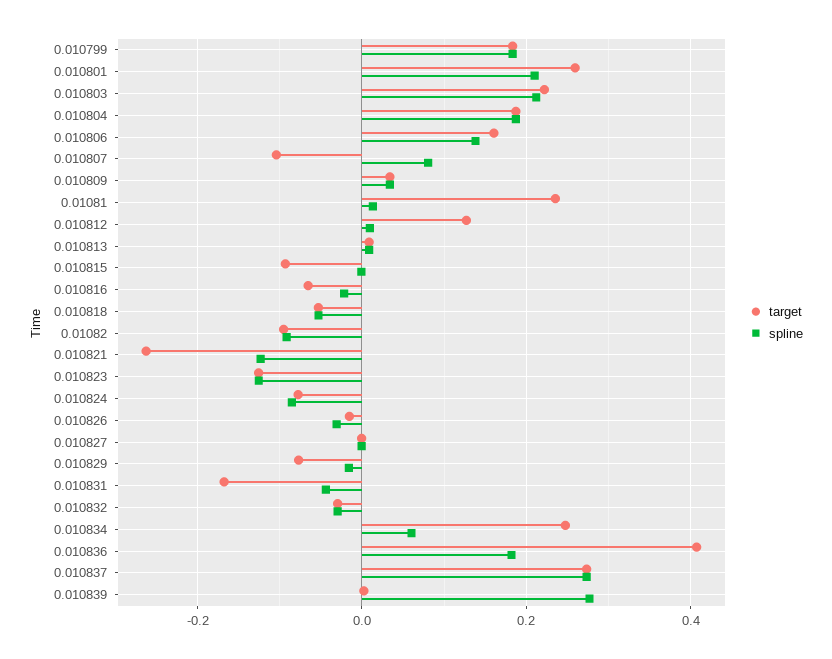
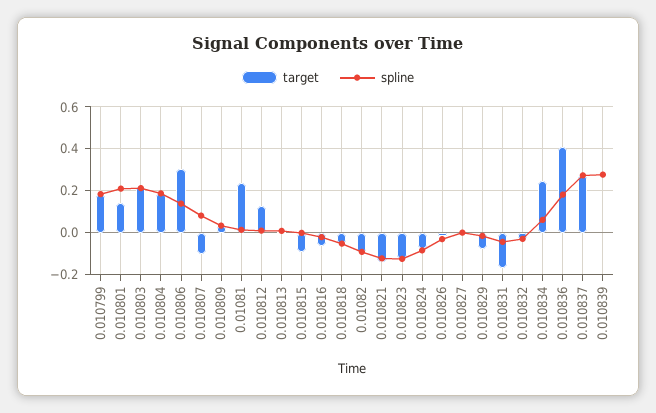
target, 0.010801: 0.26 -> 0.15
target, 0.010806: 0.16 -> 0.3
target, 0.010821: -0.26 -> -0.15

